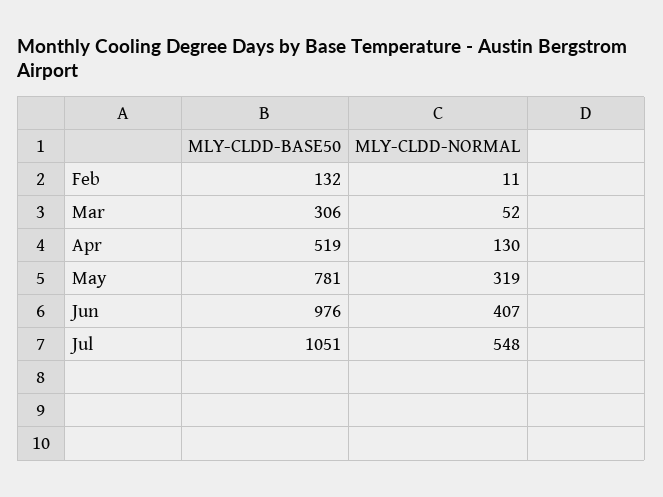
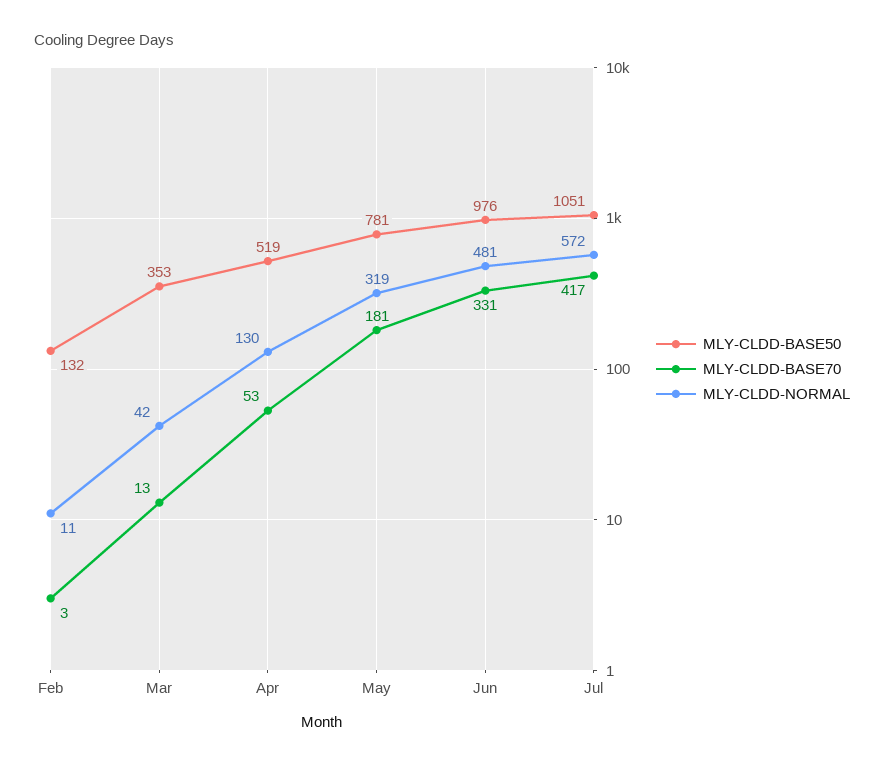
MLY-CLDD-BASE50, Mar: 306 -> 353
MLY-CLDD-NORMAL, Mar: 52 -> 42
MLY-CLDD-NORMAL, Jun: 407 -> 481
MLY-CLDD-NORMAL, Jul: 548 -> 572
MLY-CLDD-BASE70, Feb: none -> 3
MLY-CLDD-BASE70, Mar: none -> 13
MLY-CLDD-BASE70, Apr: none -> 53
MLY-CLDD-BASE70, May: none -> 181
MLY-CLDD-BASE70, Jun: none -> 331
MLY-CLDD-BASE70, Jul: none -> 417

